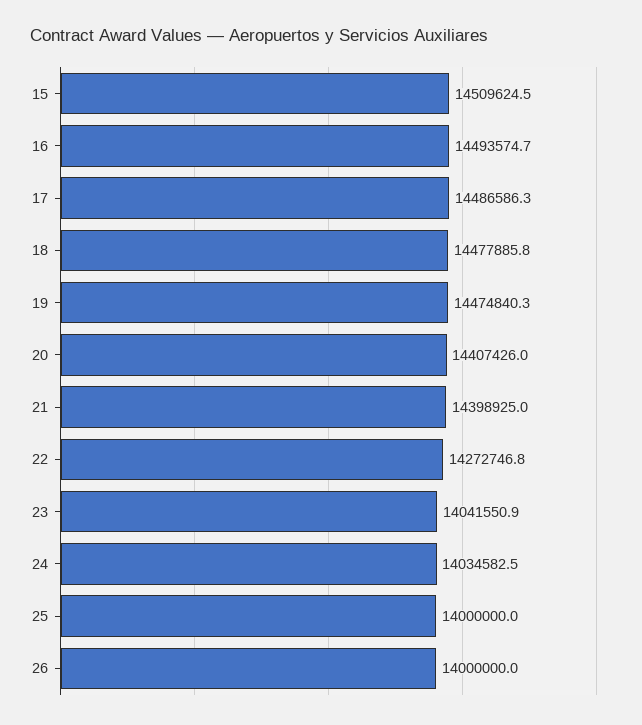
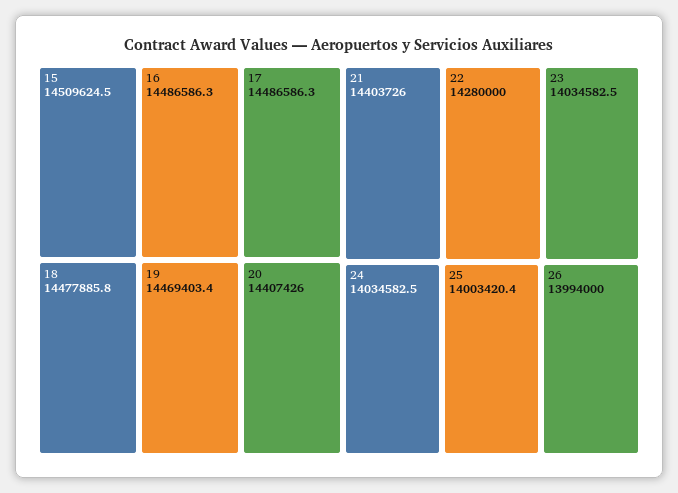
16: 14493574.7 -> 14486586.3
19: 14474840.3 -> 14469403.4
21: 14398925 -> 14403726
22: 14272746.8 -> 14280000
23: 14041550.9 -> 14034582.5
25: 14000000 -> 14003420.4
26: 14000000 -> 13994000

